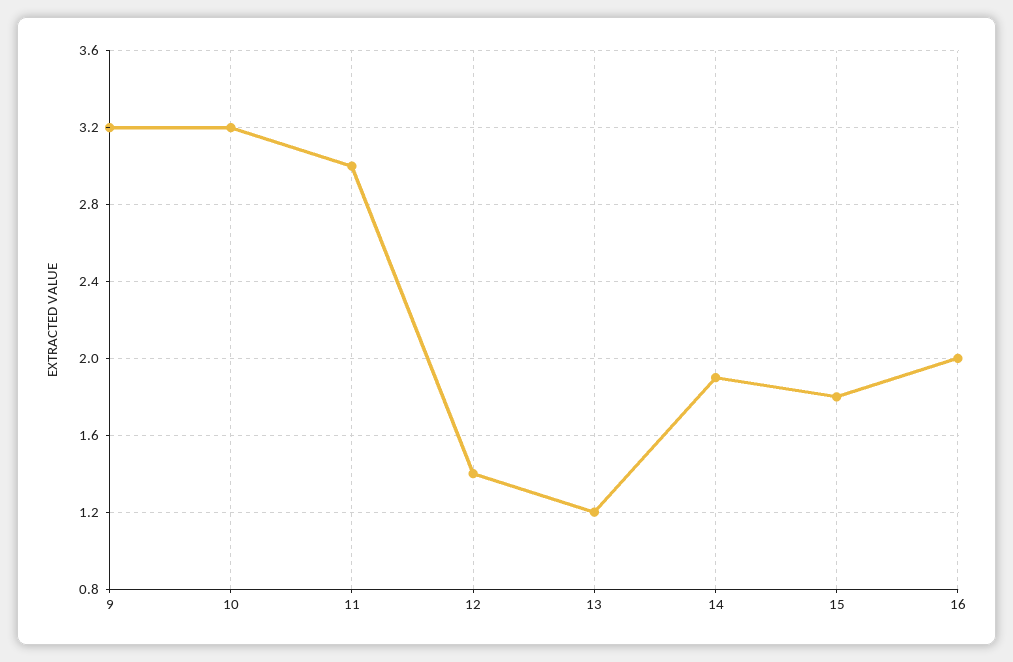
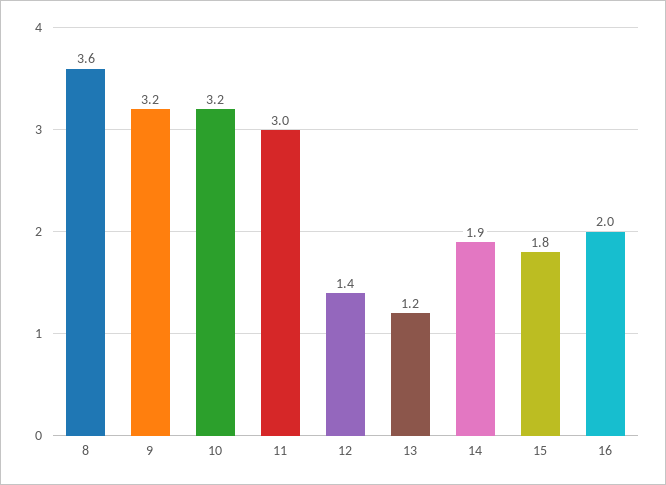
8: none -> 3.6

